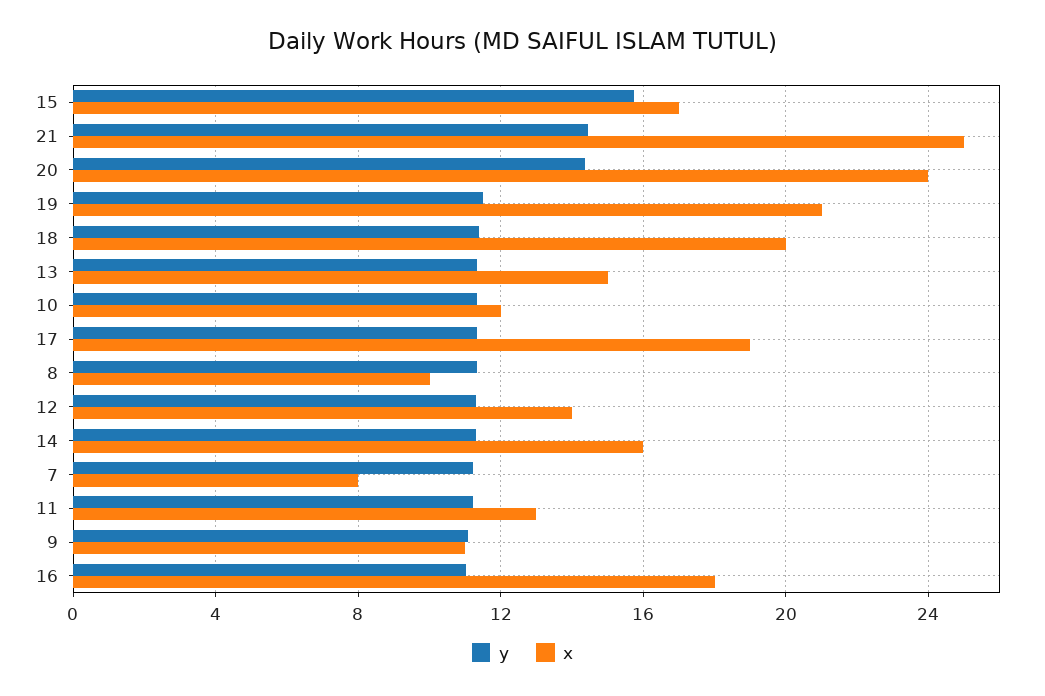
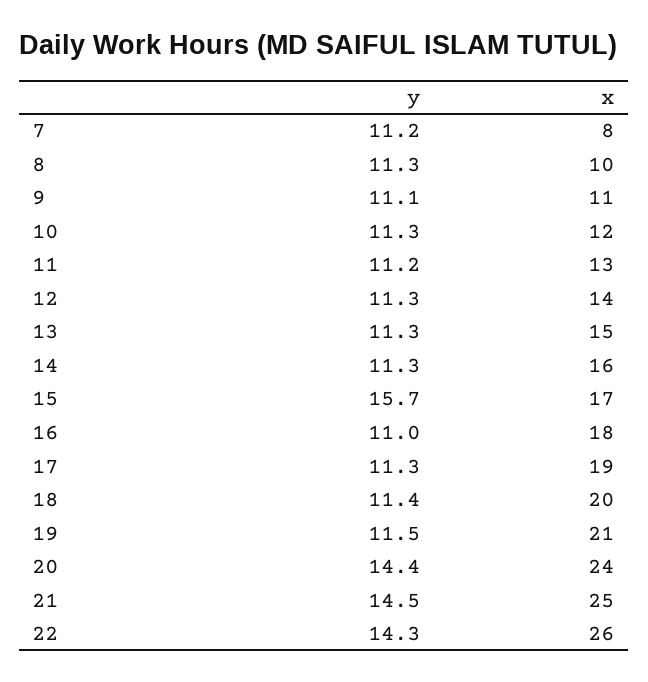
y, 22: none -> 14.3
x, 22: none -> 26

